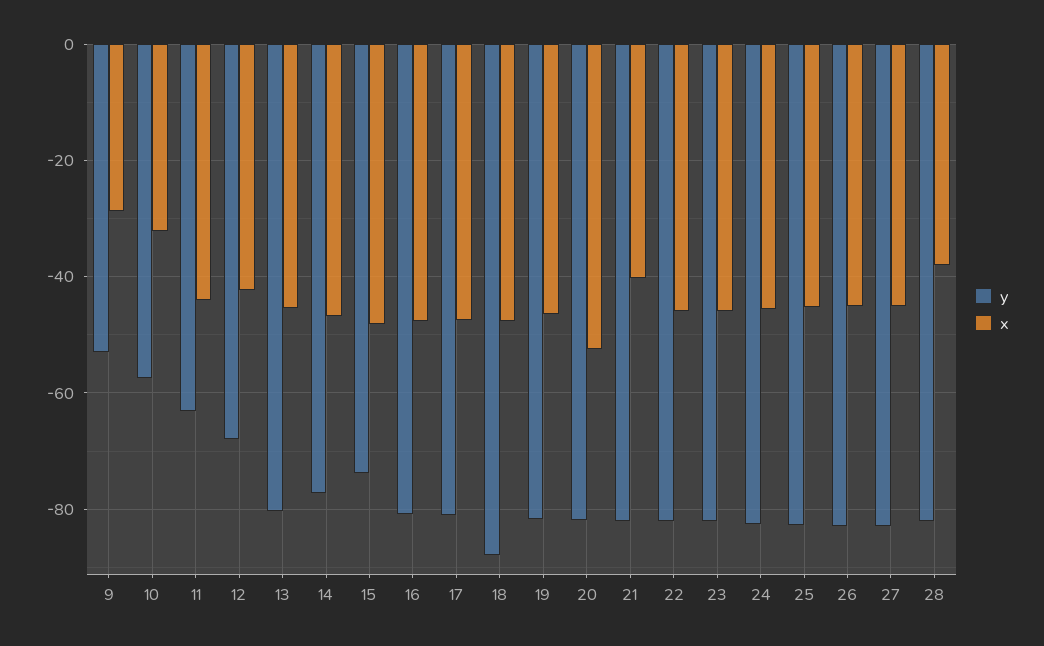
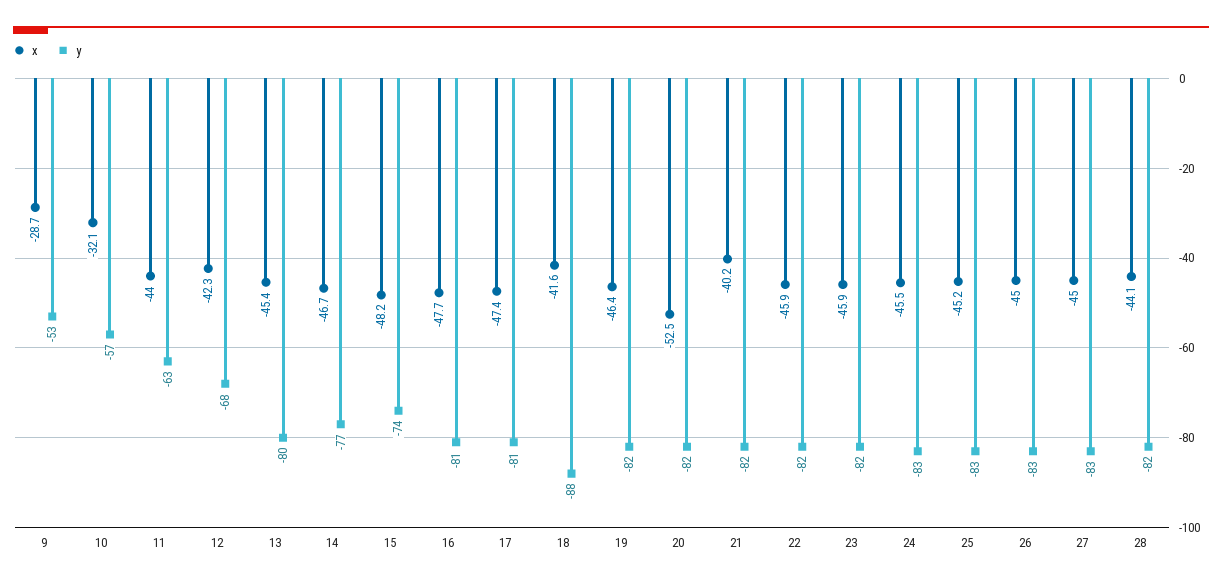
x, 18: -48 -> -41.6
x, 28: -38 -> -44.1

